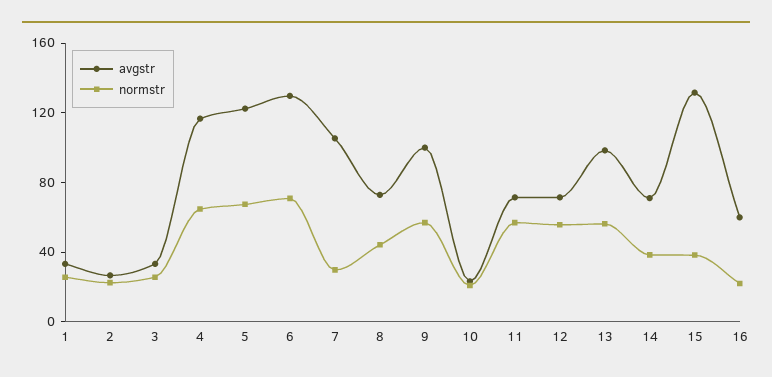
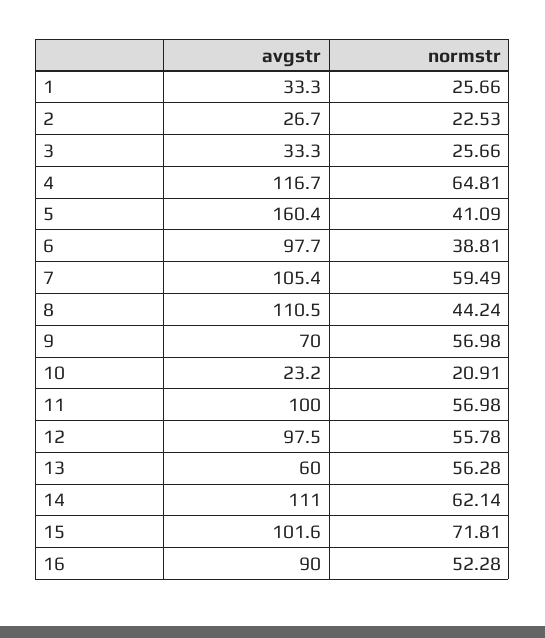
avgstr, 5: 120 -> 160.4
normstr, 5: 70 -> 41.09
avgstr, 6: 130 -> 97.7
normstr, 6: 70 -> 38.81
normstr, 7: 30 -> 59.49
avgstr, 8: 70 -> 110.5
avgstr, 9: 100 -> 70
avgstr, 11: 70 -> 100
avgstr, 12: 70 -> 97.5
avgstr, 13: 100 -> 60
avgstr, 14: 70 -> 111
normstr, 14: 40 -> 62.14
avgstr, 15: 130 -> 101.6
normstr, 15: 40 -> 71.81
avgstr, 16: 60 -> 90
normstr, 16: 20 -> 52.28

